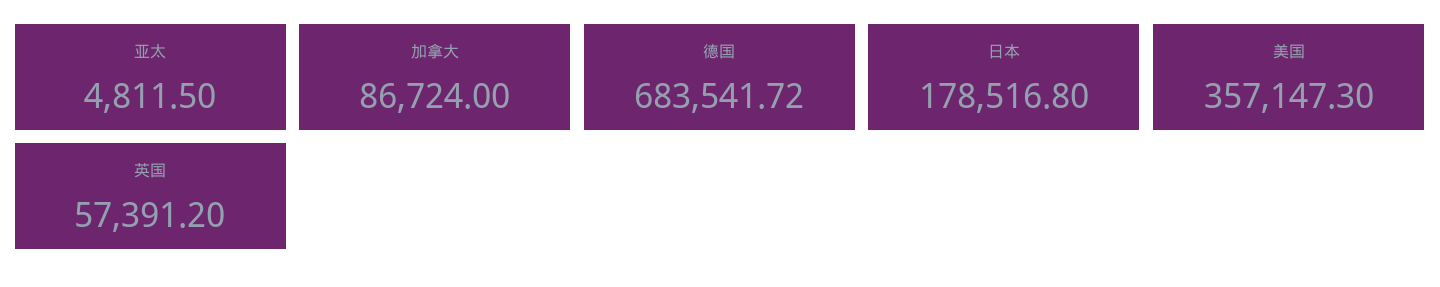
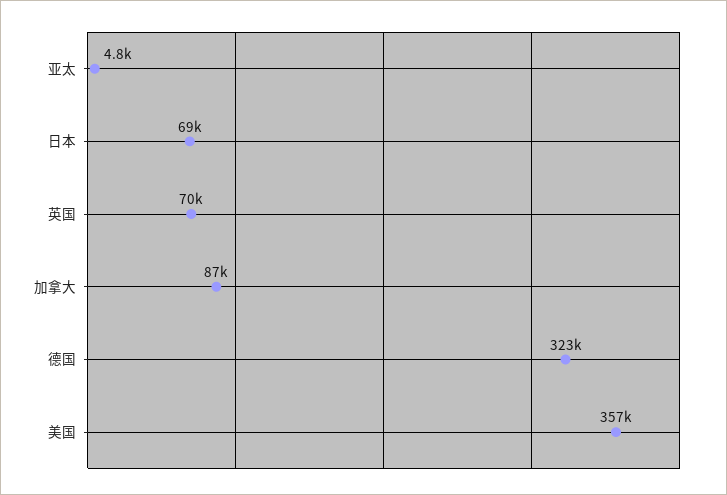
德国: 683541.72 -> 323000
日本: 178516.8 -> 69000
英国: 57391.2 -> 70000

